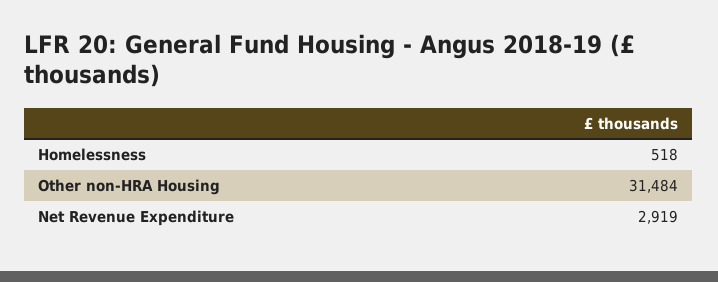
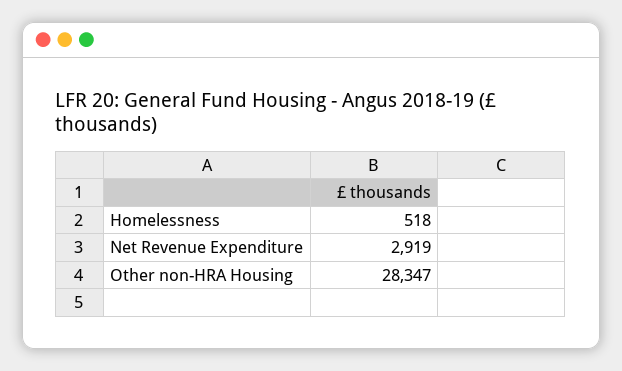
Other non-HRA Housing: 31484 -> 28347

